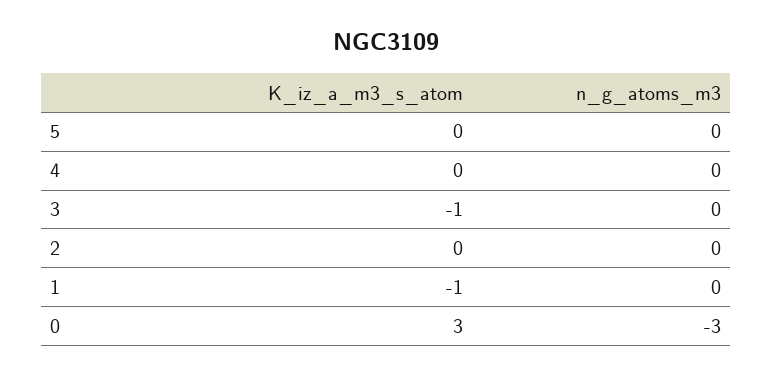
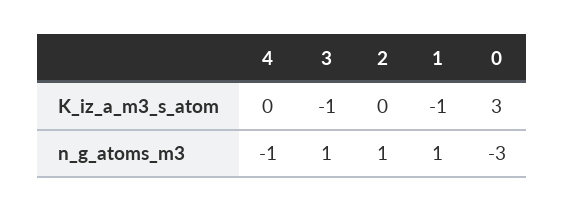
K_iz_a_m3_s_atom, 5: 0 -> none
n_g_atoms_m3, 5: 0 -> none
n_g_atoms_m3, 4: 0 -> -1
n_g_atoms_m3, 3: 0 -> 1
n_g_atoms_m3, 2: 0 -> 1
n_g_atoms_m3, 1: 0 -> 1

